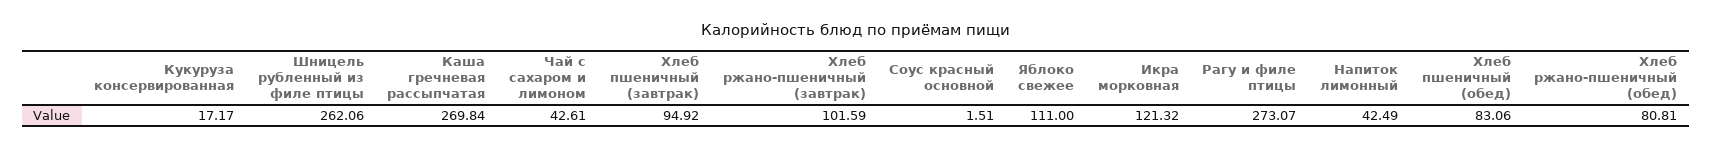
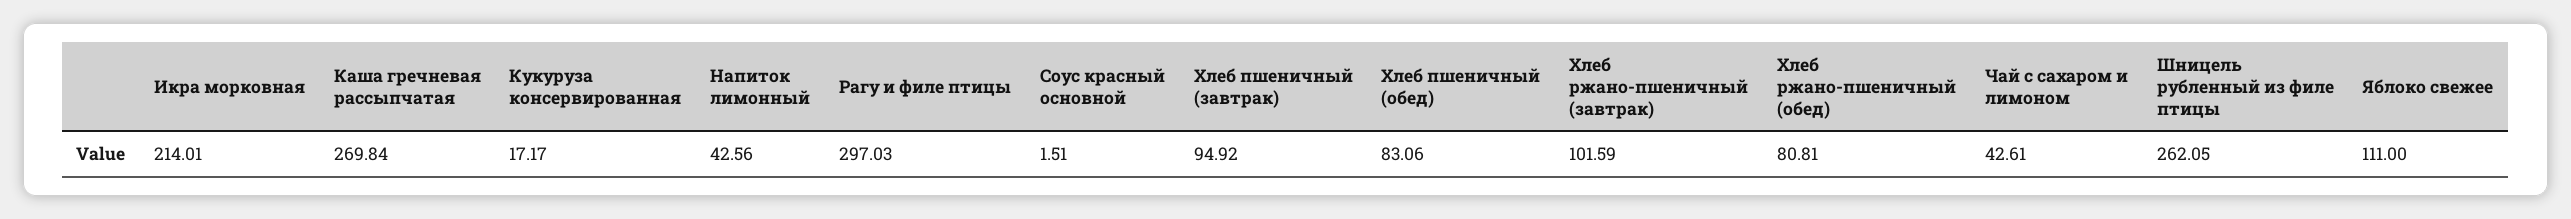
Шницель рубленный из филе птицы: 262.06 -> 262.05
Икра морковная: 121.32 -> 214.01
Рагу и филе птицы: 273.07 -> 297.03
Напиток лимонный: 42.49 -> 42.56

